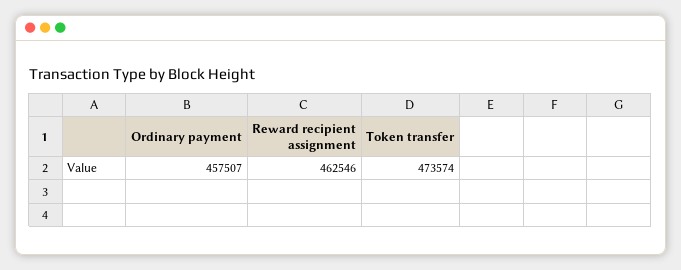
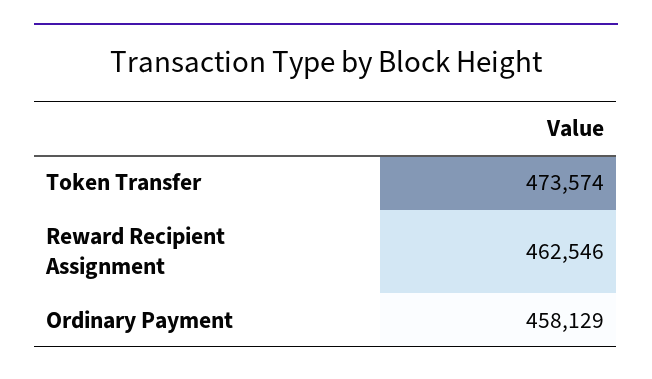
Ordinary payment: 457507 -> 458129

